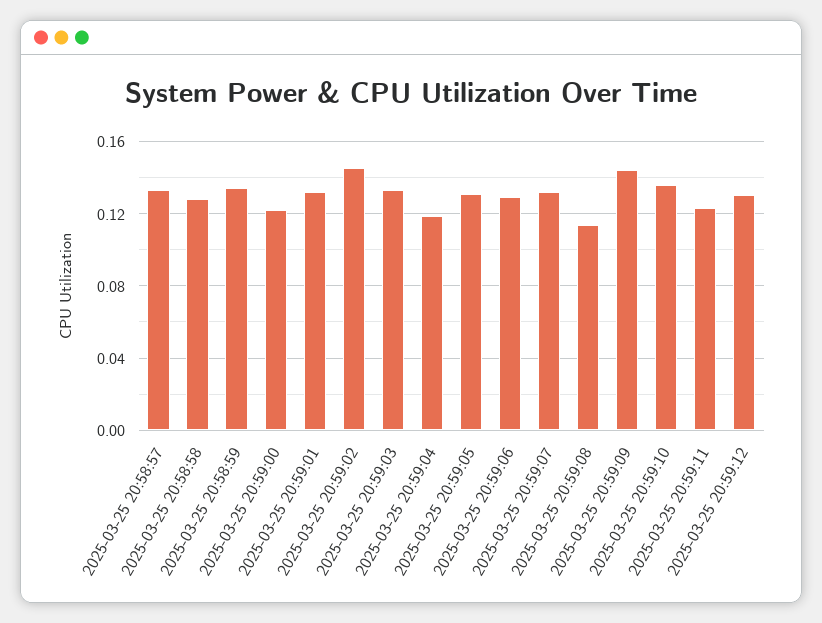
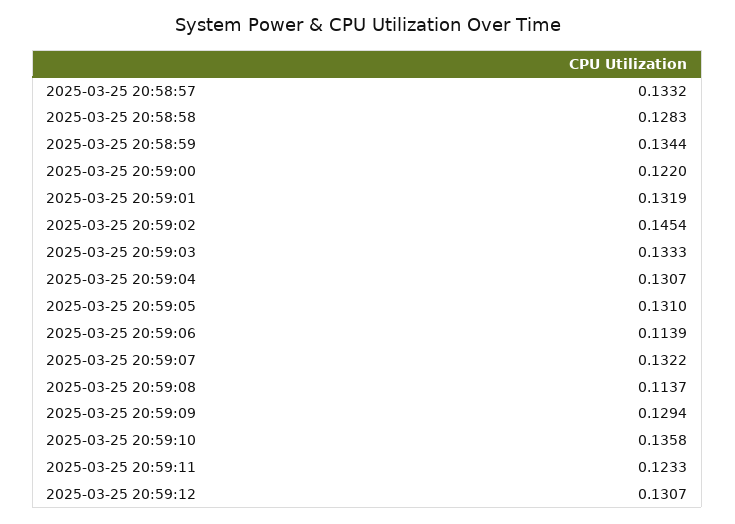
2025-03-25 20:59:04: 0.12 -> 0.1307
2025-03-25 20:59:06: 0.13 -> 0.1139
2025-03-25 20:59:09: 0.145 -> 0.1294

